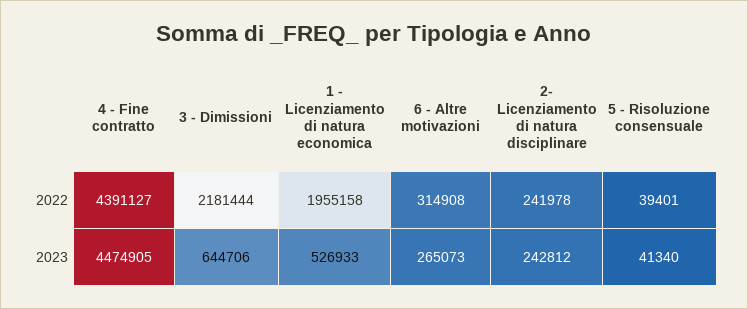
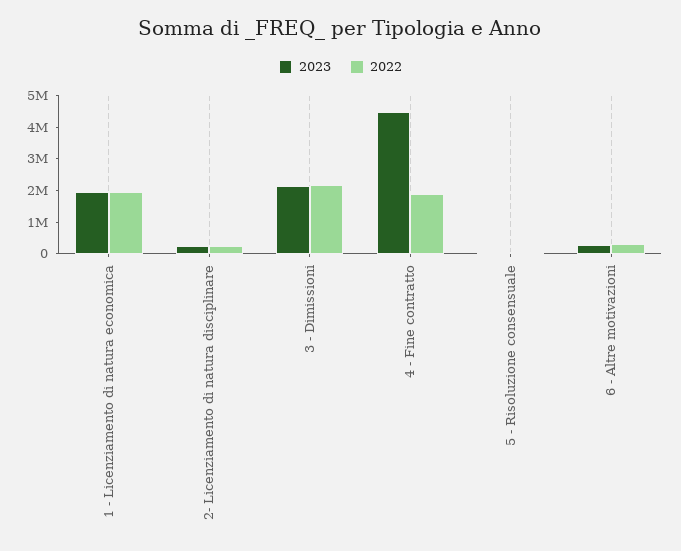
2022, 4 - Fine contratto: 4391127 -> 2000000
2023, 3 - Dimissioni: 644706 -> 2000000
2023, 1 - Licenziamento di natura economica: 526933 -> 2000000

